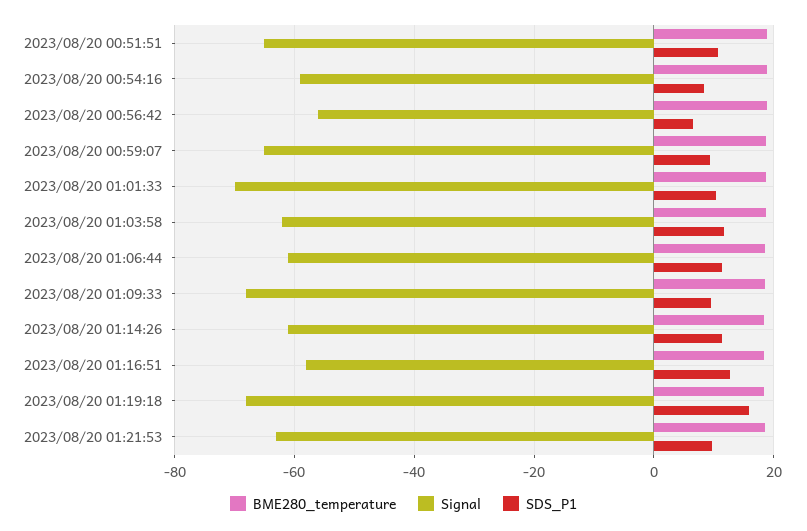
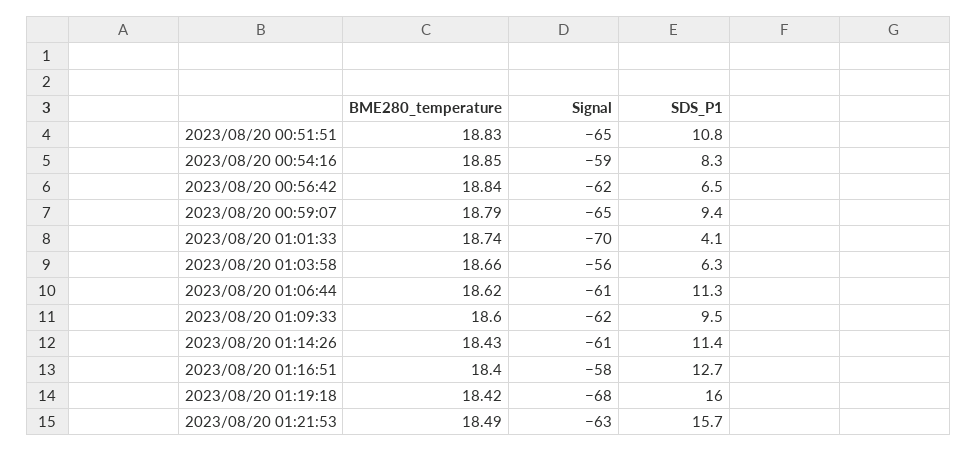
Signal, 2023/08/20 00:56:42: -56 -> -62
SDS_P1, 2023/08/20 01:01:33: 10 -> 4.1
Signal, 2023/08/20 01:03:58: -62 -> -56
SDS_P1, 2023/08/20 01:03:58: 12 -> 6.3
Signal, 2023/08/20 01:09:33: -68 -> -62
SDS_P1, 2023/08/20 01:21:53: 10 -> 15.7

